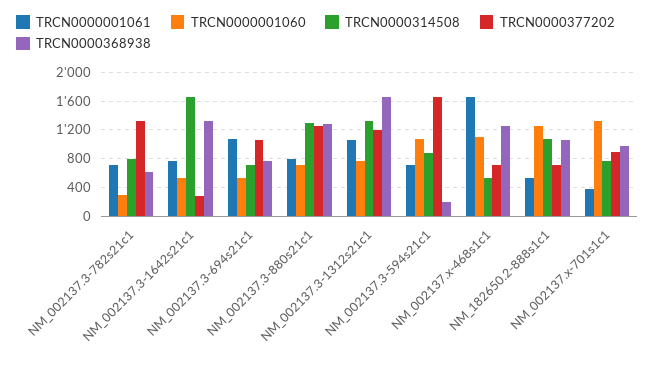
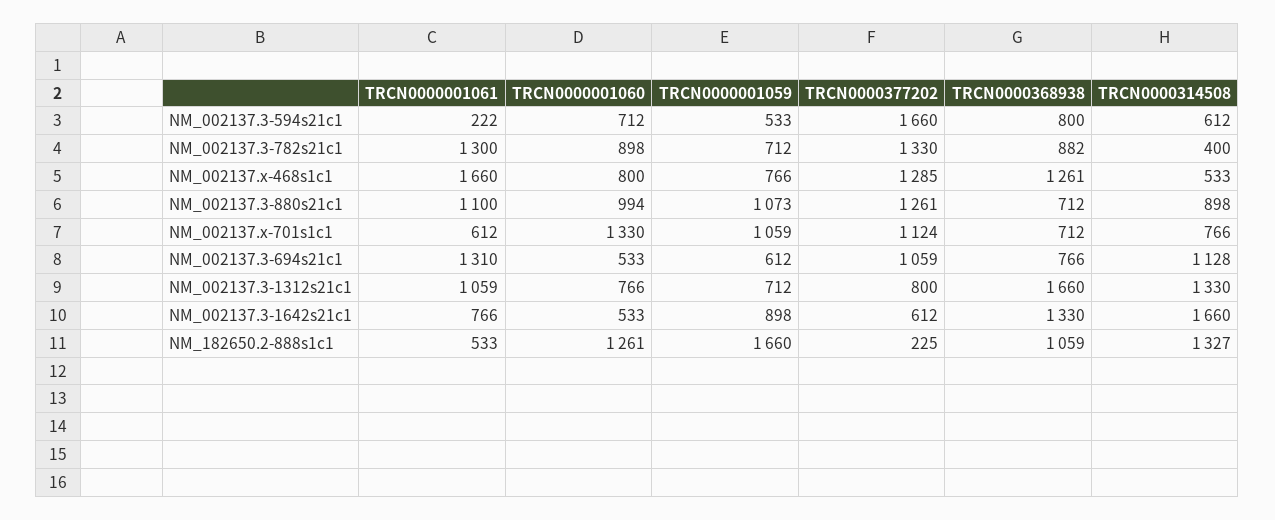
TRCN0000001061, NM_002137.3-782s21c1: 700 -> 1300
TRCN0000001060, NM_002137.3-782s21c1: 300 -> 898
TRCN0000314508, NM_002137.3-782s21c1: 800 -> 400
TRCN0000368938, NM_002137.3-782s21c1: 600 -> 882
TRCN0000377202, NM_002137.3-1642s21c1: 300 -> 612
TRCN0000001061, NM_002137.3-694s21c1: 1100 -> 1310
TRCN0000314508, NM_002137.3-694s21c1: 700 -> 1128
TRCN0000001061, NM_002137.3-880s21c1: 800 -> 1100
TRCN0000001060, NM_002137.3-880s21c1: 700 -> 994
TRCN0000314508, NM_002137.3-880s21c1: 1300 -> 898
TRCN0000368938, NM_002137.3-880s21c1: 1300 -> 712
TRCN0000377202, NM_002137.3-1312s21c1: 1200 -> 800
TRCN0000001061, NM_002137.3-594s21c1: 700 -> 222
TRCN0000001060, NM_002137.3-594s21c1: 1100 -> 712
TRCN0000314508, NM_002137.3-594s21c1: 900 -> 612
TRCN0000368938, NM_002137.3-594s21c1: 200 -> 800
TRCN0000001060, NM_002137.x-468s1c1: 1100 -> 800
TRCN0000377202, NM_002137.x-468s1c1: 700 -> 1285
TRCN0000314508, NM_182650.2-888s1c1: 1100 -> 1327
TRCN0000377202, NM_182650.2-888s1c1: 700 -> 225
TRCN0000001061, NM_002137.x-701s1c1: 400 -> 612
TRCN0000377202, NM_002137.x-701s1c1: 900 -> 1124
TRCN0000368938, NM_002137.x-701s1c1: 1000 -> 712
TRCN0000001059, NM_002137.3-594s21c1: none -> 533
TRCN0000001059, NM_002137.3-782s21c1: none -> 712
TRCN0000001059, NM_002137.x-468s1c1: none -> 766
TRCN0000001059, NM_002137.3-880s21c1: none -> 1073
TRCN0000001059, NM_002137.x-701s1c1: none -> 1059
TRCN0000001059, NM_002137.3-694s21c1: none -> 612
TRCN0000001059, NM_002137.3-1312s21c1: none -> 712
TRCN0000001059, NM_002137.3-1642s21c1: none -> 898
TRCN0000001059, NM_182650.2-888s1c1: none -> 1660

